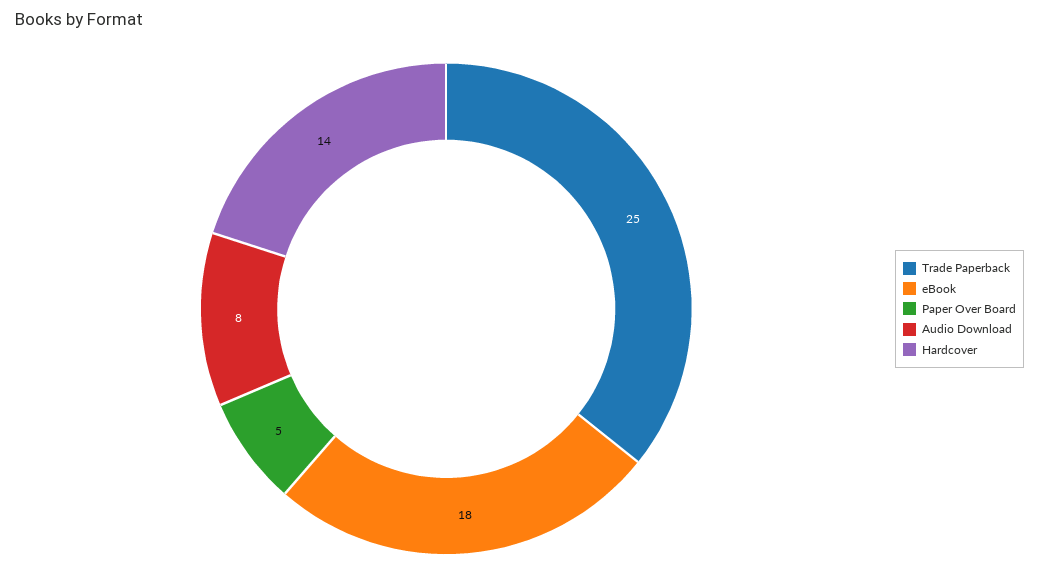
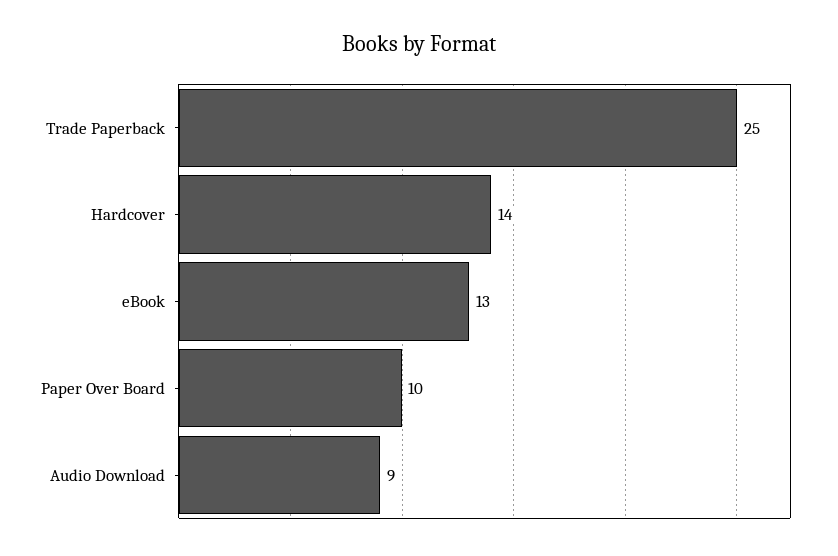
eBook: 18 -> 13
Paper Over Board: 5 -> 10
Audio Download: 8 -> 9

